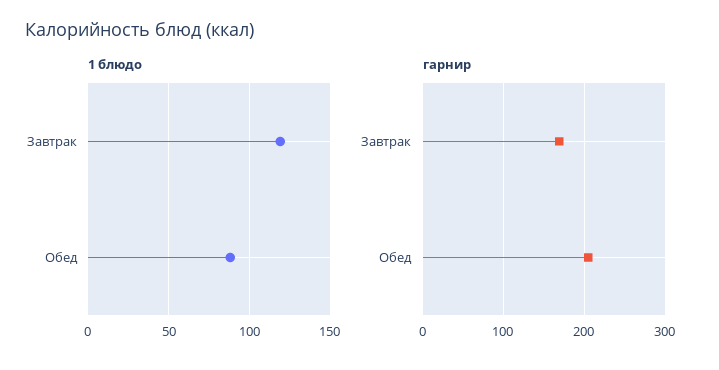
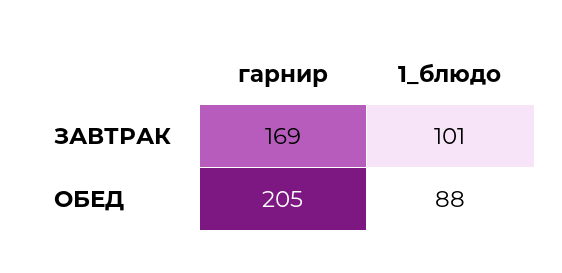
1 блюдо, Завтрак: 120 -> 101

